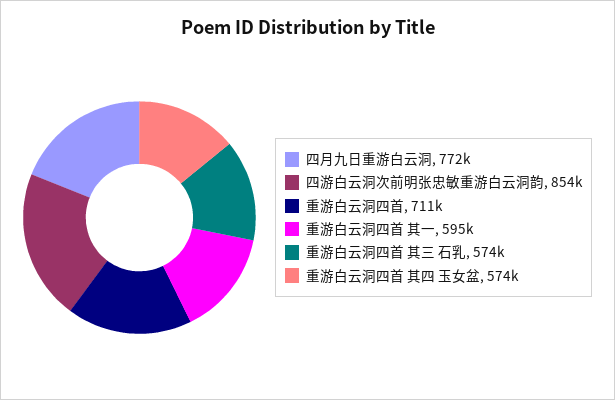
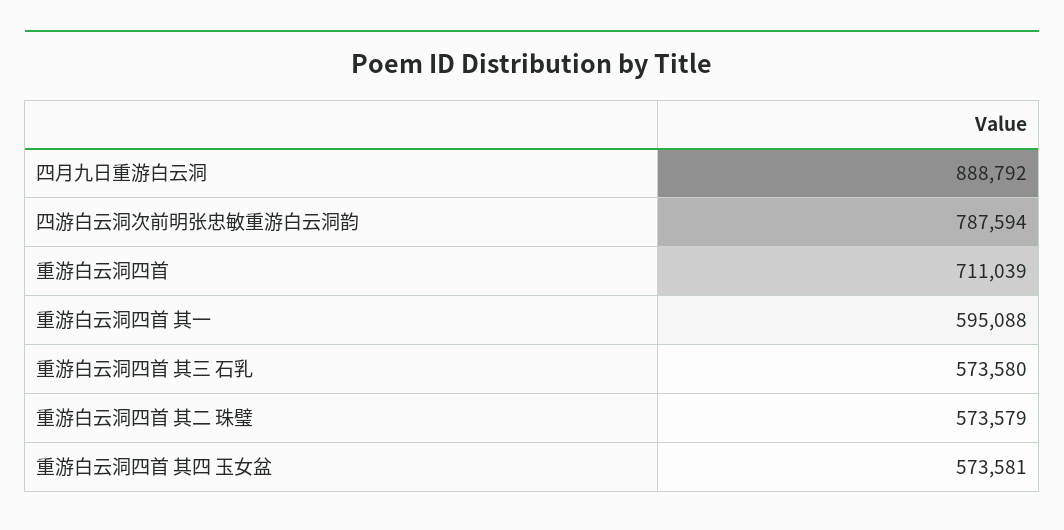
四月九日重游白云洞: 772000 -> 888792
四游白云洞次前明张忠敏重游白云洞韵: 854000 -> 787594
重游白云洞四首 其二 珠璧: none -> 573579

